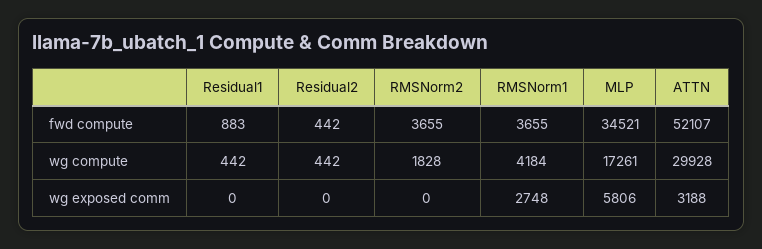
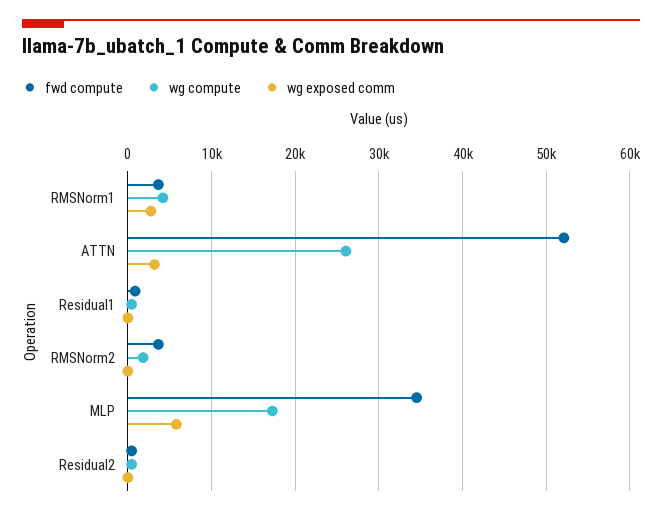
wg compute, ATTN: 29928 -> 26000

